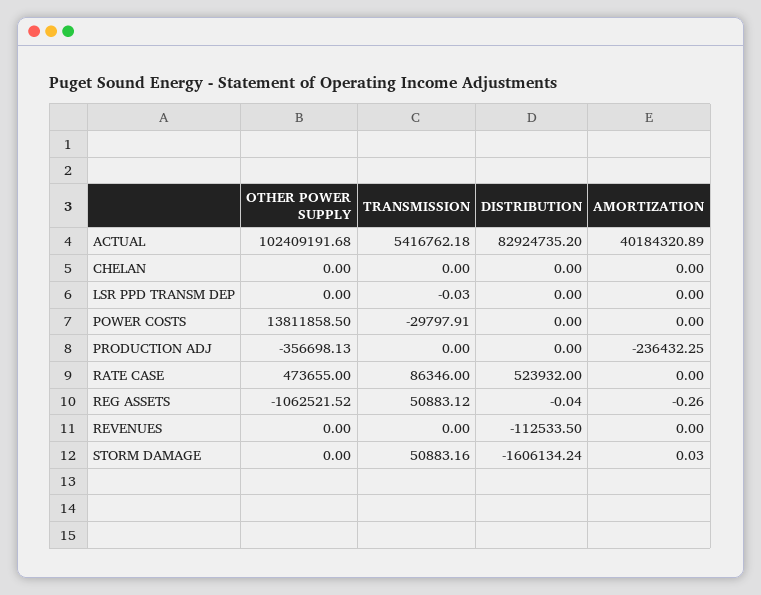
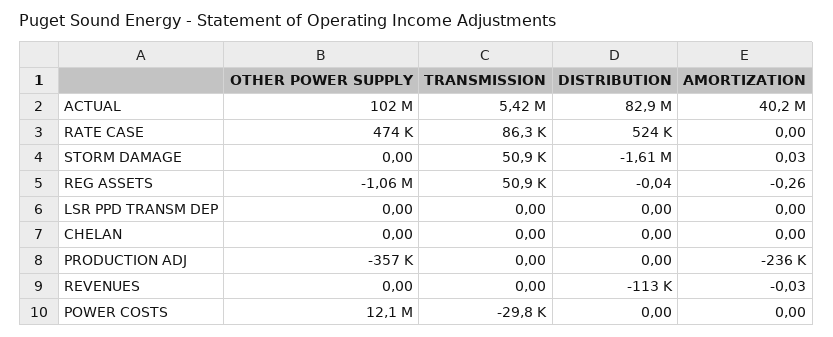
TRANSMISSION, LSR PPD TRANSM DEP: -0.03 -> 0
OTHER POWER SUPPLY, POWER COSTS: 13811858.5 -> 12100000
AMORTIZATION, REVENUES: 0 -> -0.03

